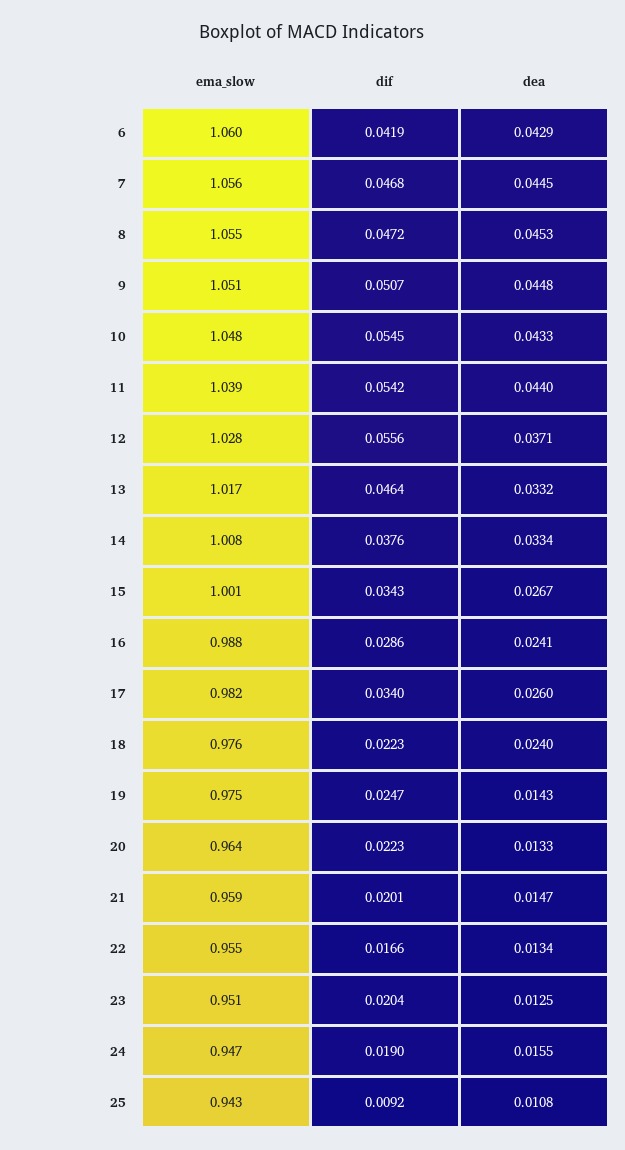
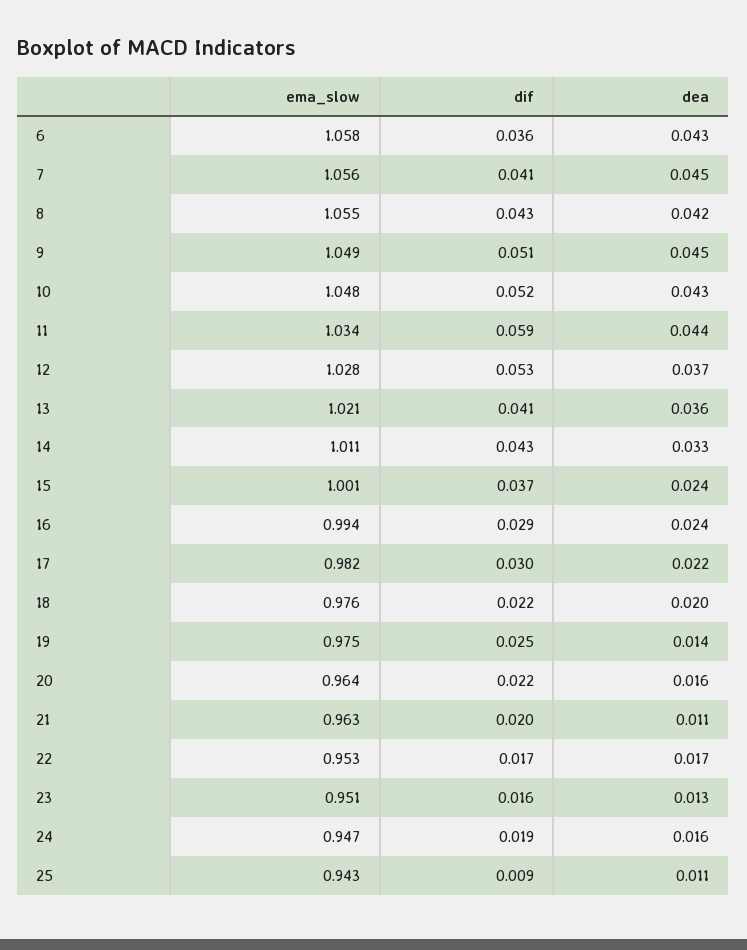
ema_slow, 6: 1.06 -> 1.058
dif, 6: 0.0419 -> 0.036
dif, 7: 0.0468 -> 0.041
dif, 8: 0.0472 -> 0.043
dea, 8: 0.0453 -> 0.042
ema_slow, 9: 1.051 -> 1.049
dif, 10: 0.0545 -> 0.052
ema_slow, 11: 1.039 -> 1.034
dif, 11: 0.0542 -> 0.059
dif, 12: 0.0556 -> 0.053
ema_slow, 13: 1.017 -> 1.021
dif, 13: 0.0464 -> 0.041
dea, 13: 0.0332 -> 0.036
ema_slow, 14: 1.008 -> 1.011
dif, 14: 0.0376 -> 0.043
dif, 15: 0.0343 -> 0.037
dea, 15: 0.0267 -> 0.024
ema_slow, 16: 0.988 -> 0.994
dif, 17: 0.034 -> 0.03
dea, 17: 0.026 -> 0.022
dea, 18: 0.024 -> 0.02
dea, 20: 0.0133 -> 0.016
ema_slow, 21: 0.959 -> 0.963
dea, 21: 0.0147 -> 0.011
ema_slow, 22: 0.955 -> 0.953
dea, 22: 0.0134 -> 0.017
dif, 23: 0.0204 -> 0.016

